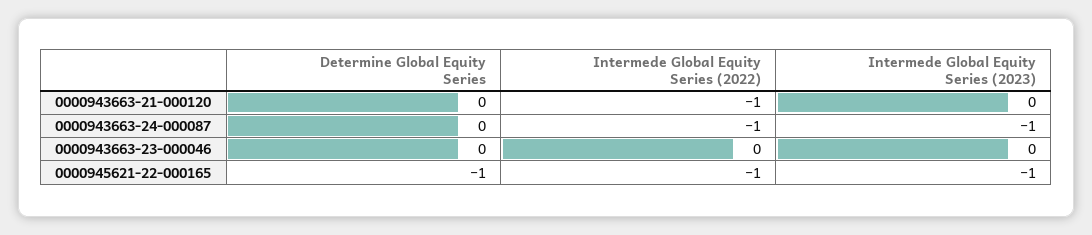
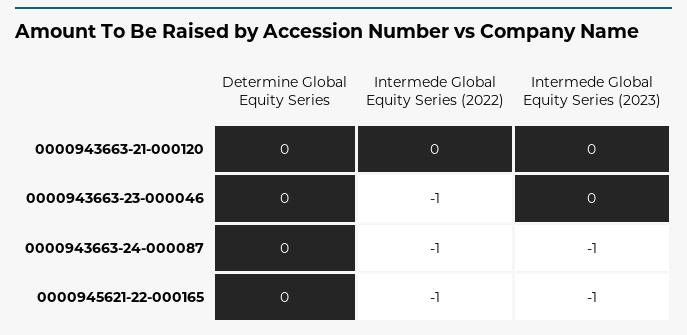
Intermede Global Equity Series (2022), 0000943663-21-000120: -1 -> 0
Intermede Global Equity Series (2022), 0000943663-23-000046: 0 -> -1
Determine Global Equity Series, 0000945621-22-000165: -1 -> 0

